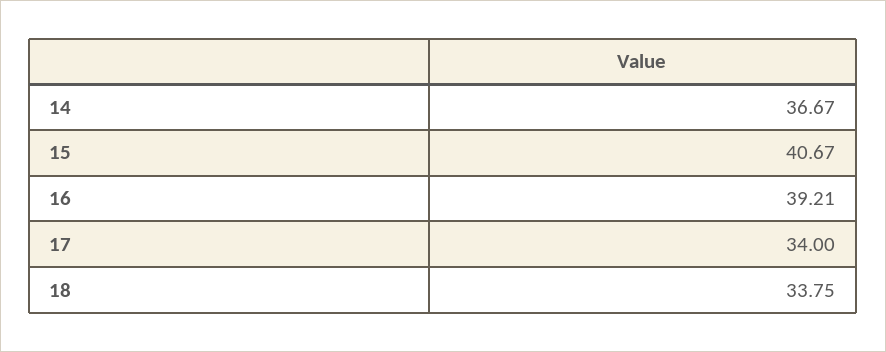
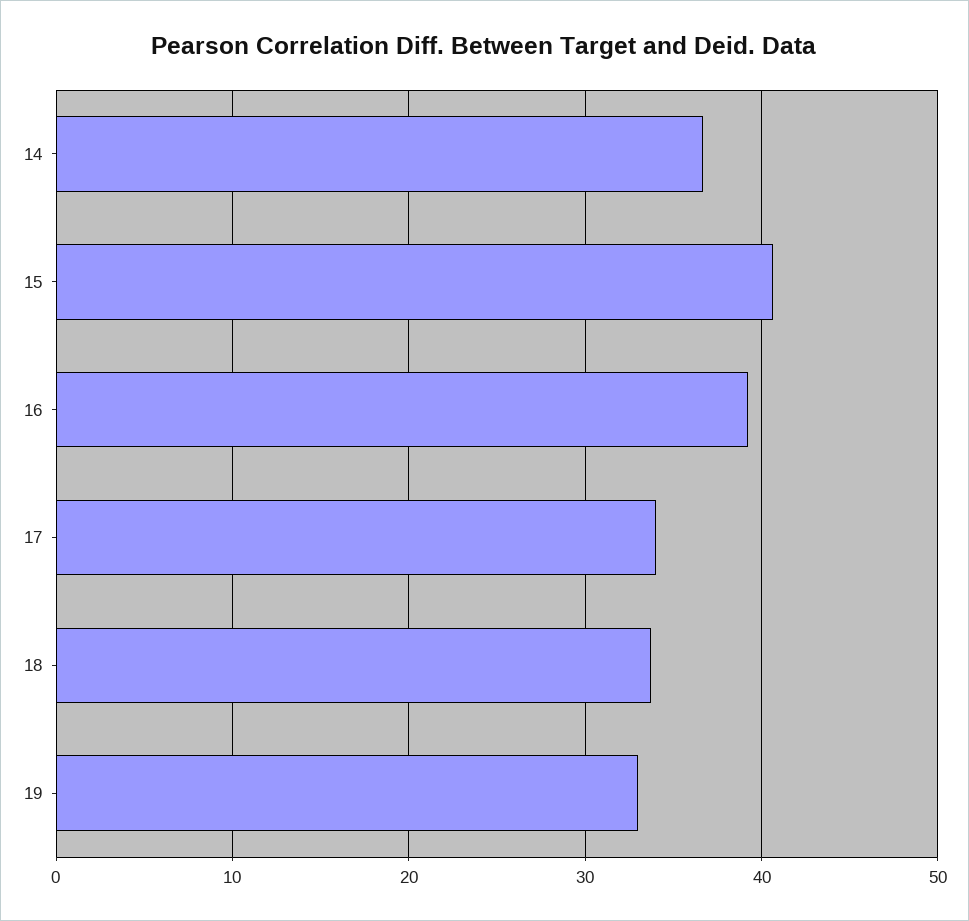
19: none -> 33

